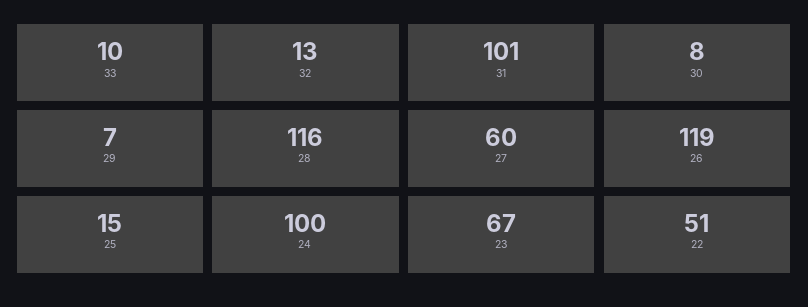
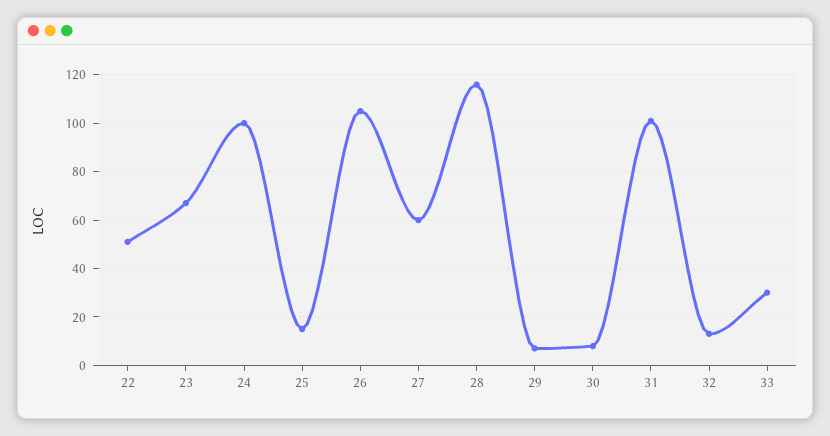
33: 10 -> 30
26: 119 -> 105

